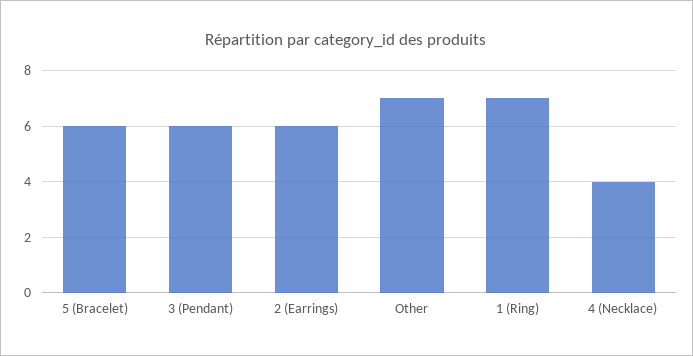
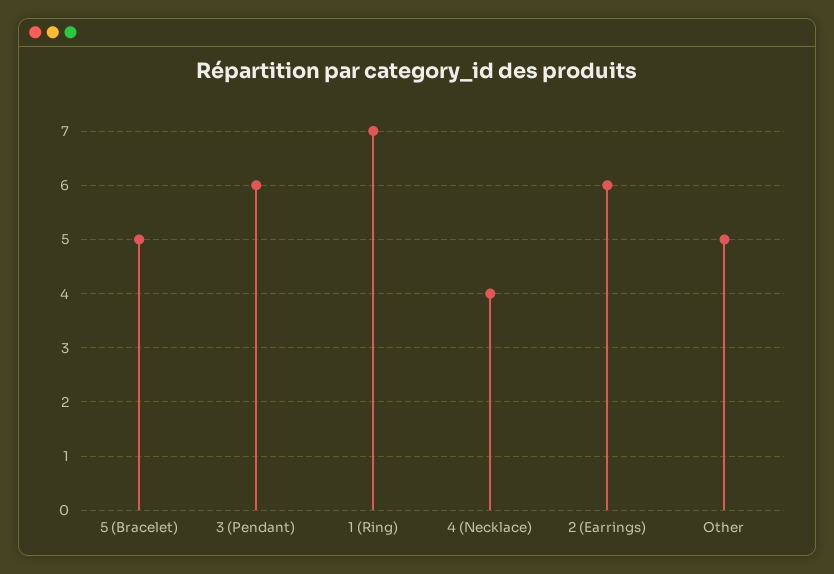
5 (Bracelet): 6 -> 5
Other: 7 -> 5

